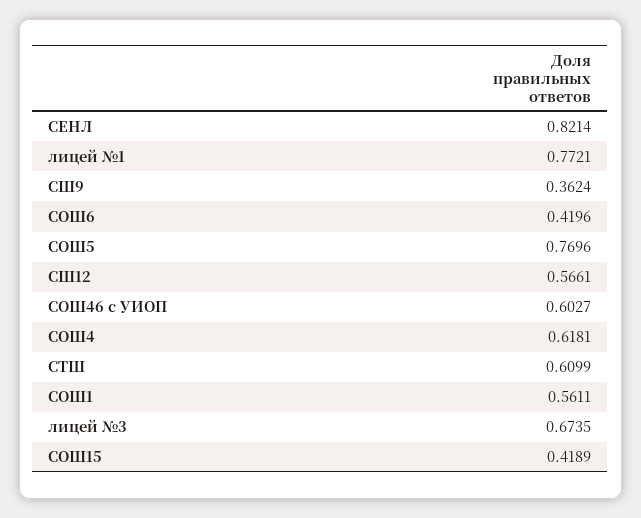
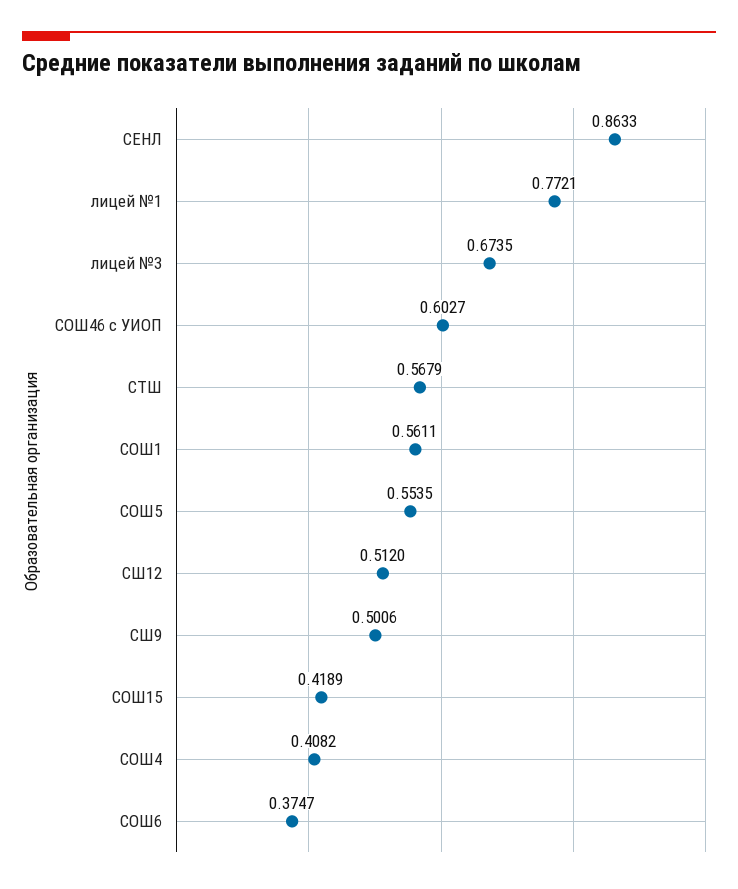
СЕНЛ: 0.8214 -> 0.8633
СШ9: 0.3624 -> 0.5006
СОШ6: 0.4196 -> 0.3747
СОШ5: 0.7696 -> 0.5535
СШ12: 0.5661 -> 0.512
СОШ4: 0.6181 -> 0.4082
СТШ: 0.6099 -> 0.5679

